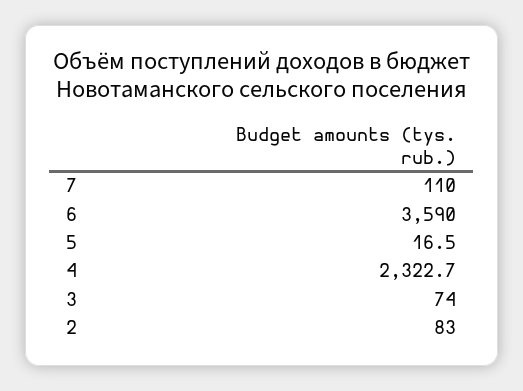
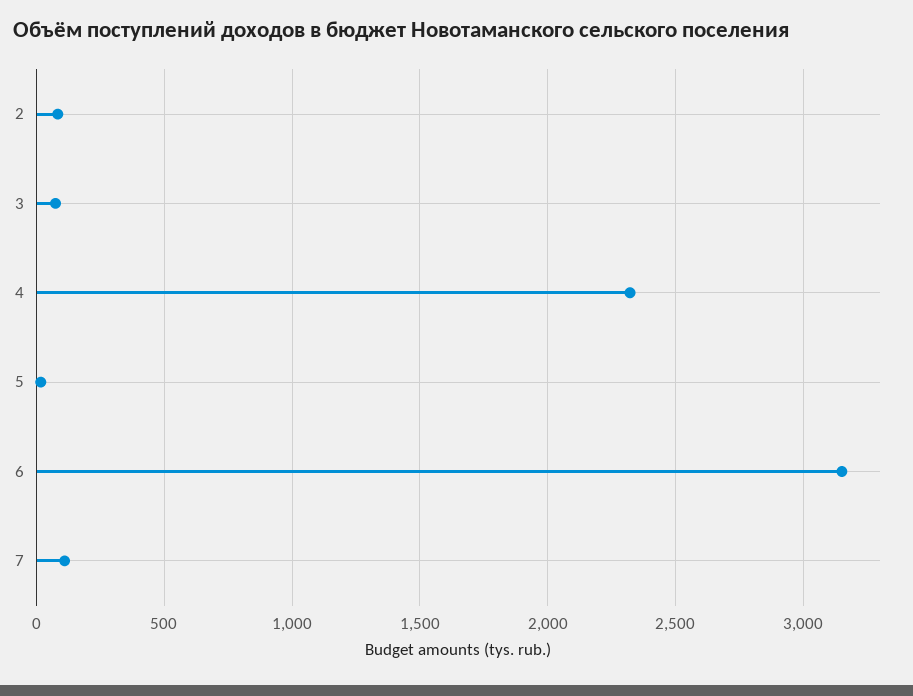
6: 3590 -> 3150

